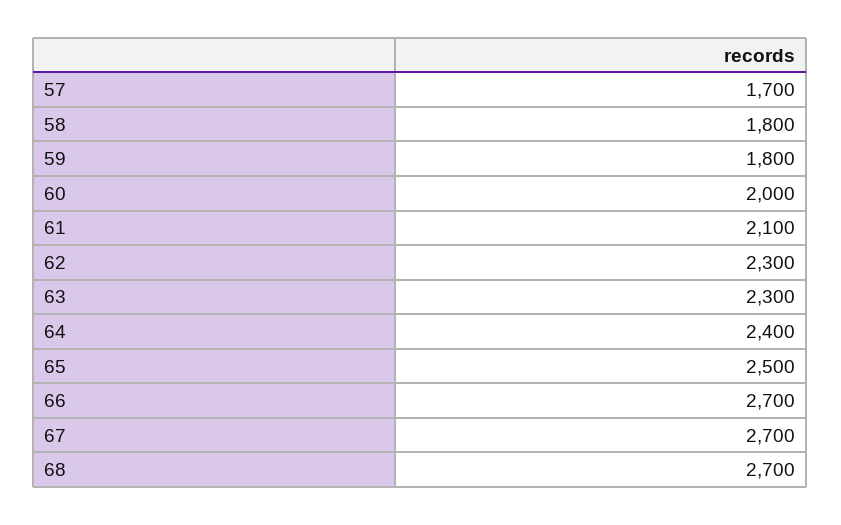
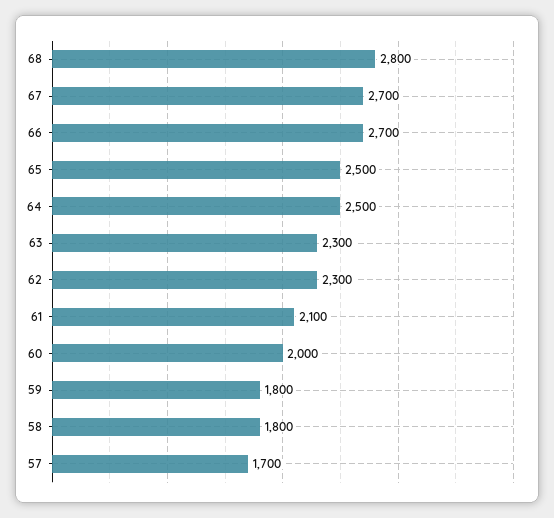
64: 2400 -> 2500
68: 2700 -> 2800

